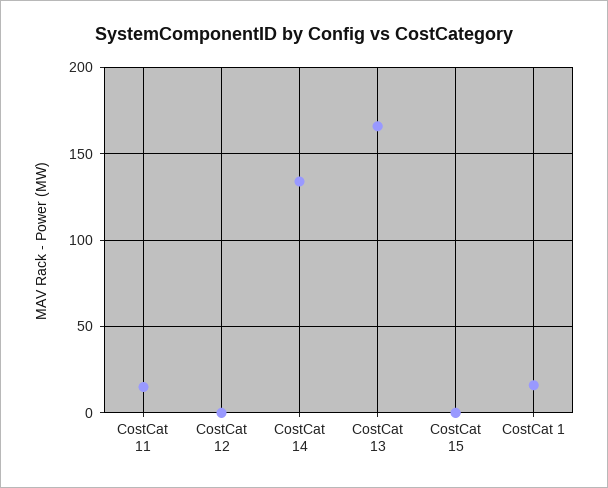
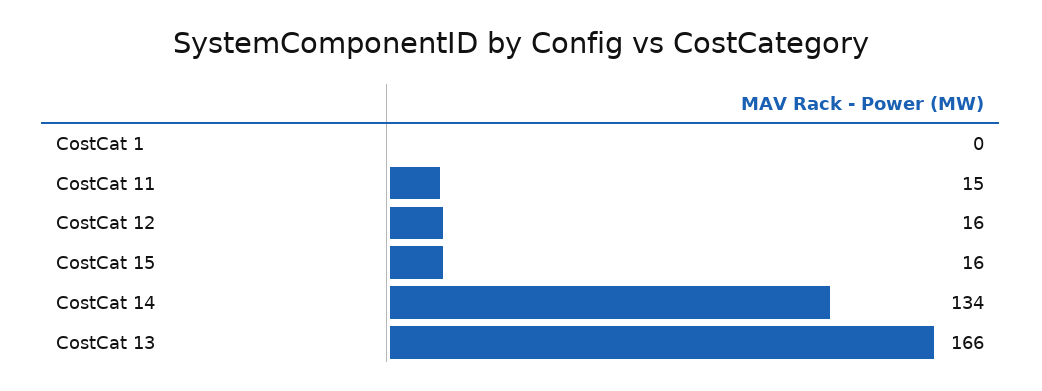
CostCat 12: 0 -> 16
CostCat 15: 0 -> 16
CostCat 1: 15 -> 0

